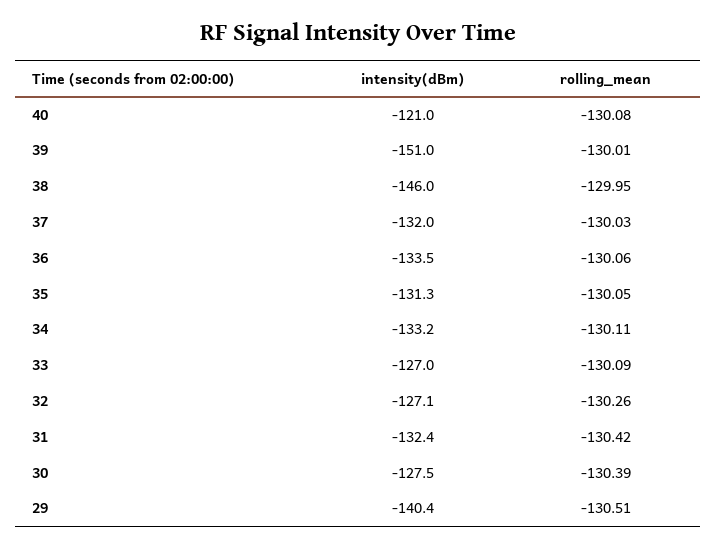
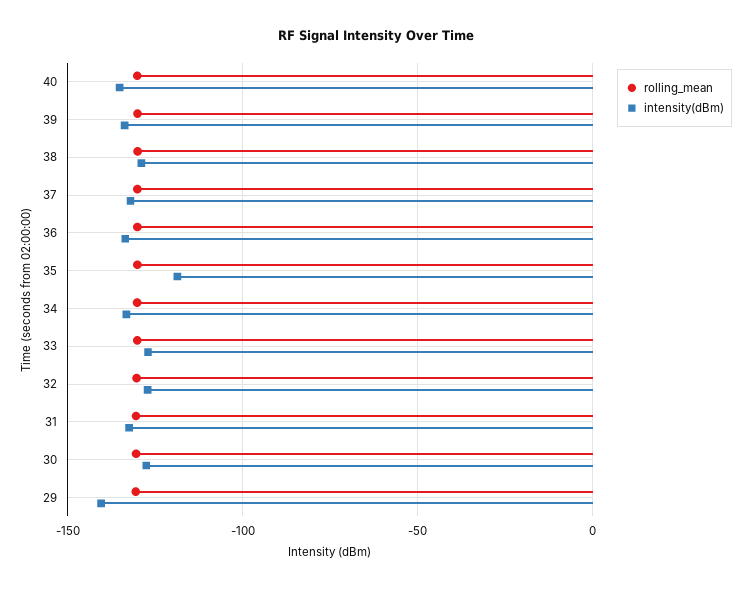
intensity(dBm), 40: -121 -> -135
intensity(dBm), 39: -151 -> -135
intensity(dBm), 38: -146 -> -130
intensity(dBm), 35: -131.3 -> -120

